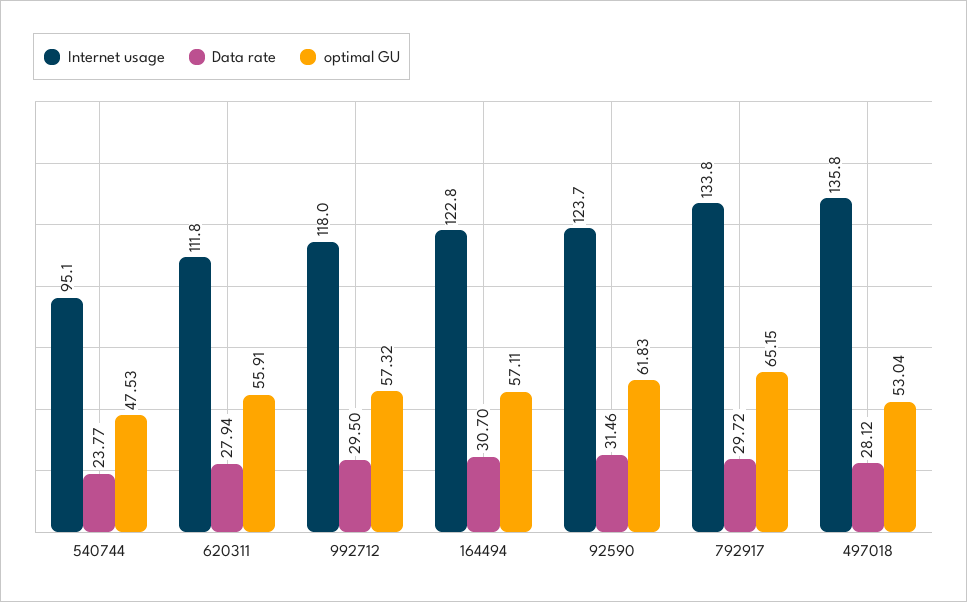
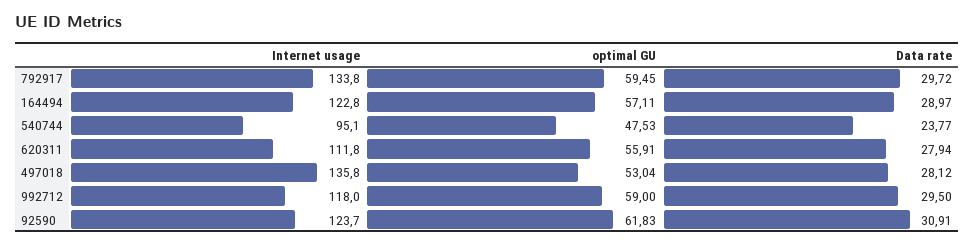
optimal GU, 992712: 57.32 -> 59
Data rate, 164494: 30.7 -> 28.97
Data rate, 92590: 31.46 -> 30.91
optimal GU, 792917: 65.15 -> 59.45

